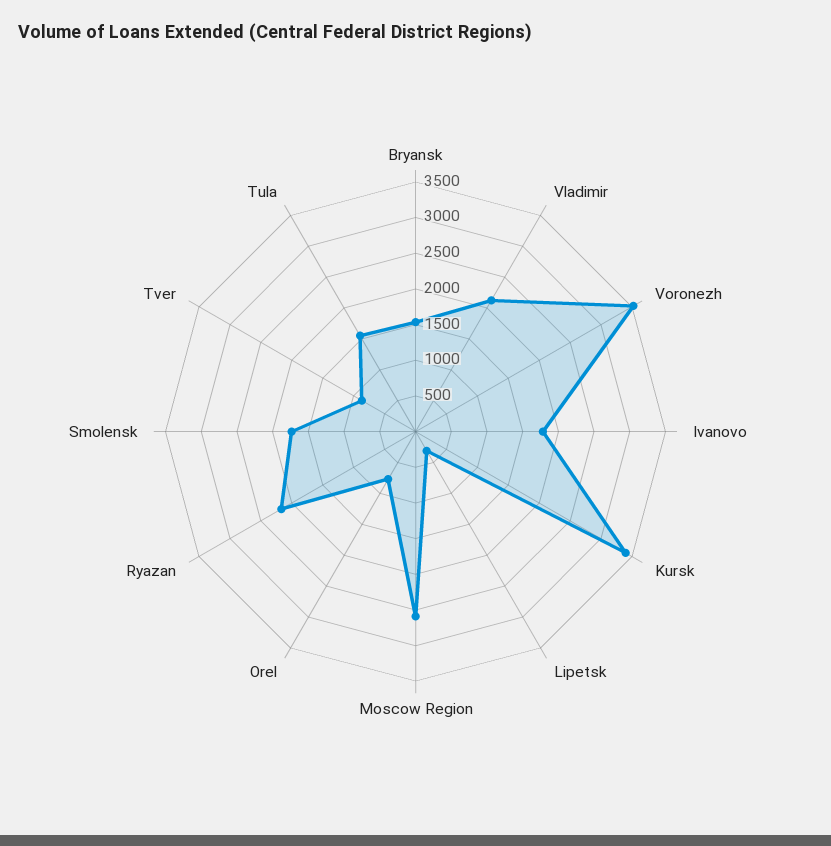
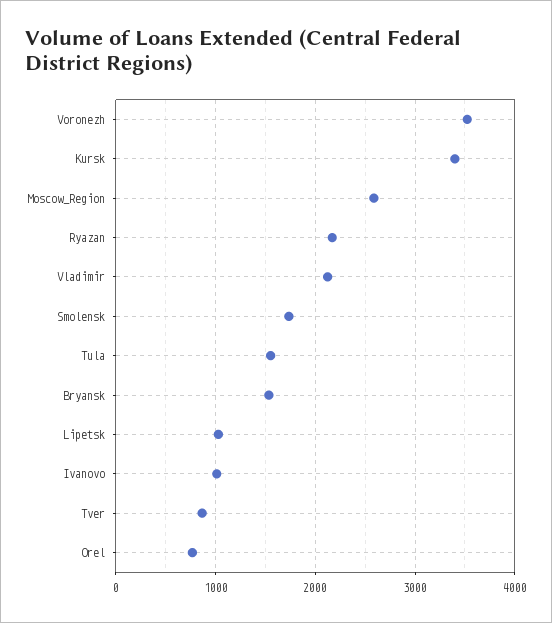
Ivanovo: 1750 -> 1000
Lipetsk: 250 -> 1000

